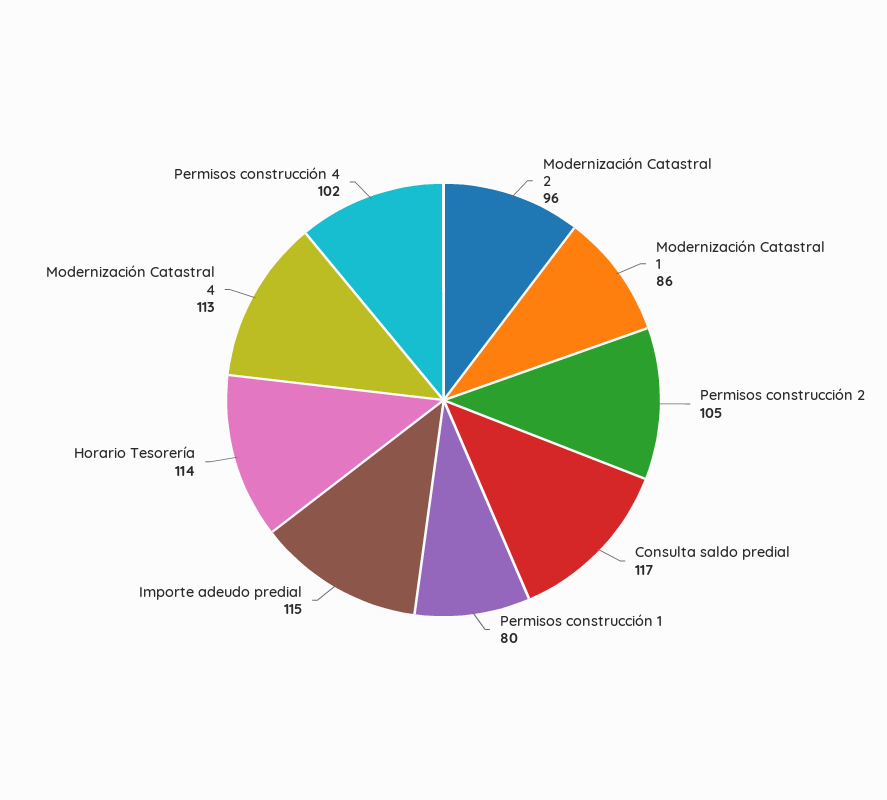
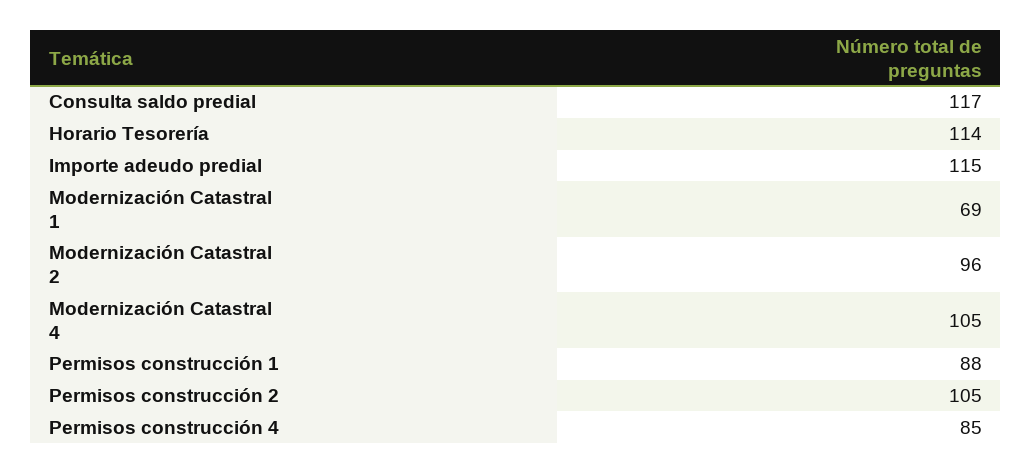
Modernización Catastral 1: 86 -> 69
Permisos construcción 1: 80 -> 88
Modernización Catastral 4: 113 -> 105
Permisos construcción 4: 102 -> 85

